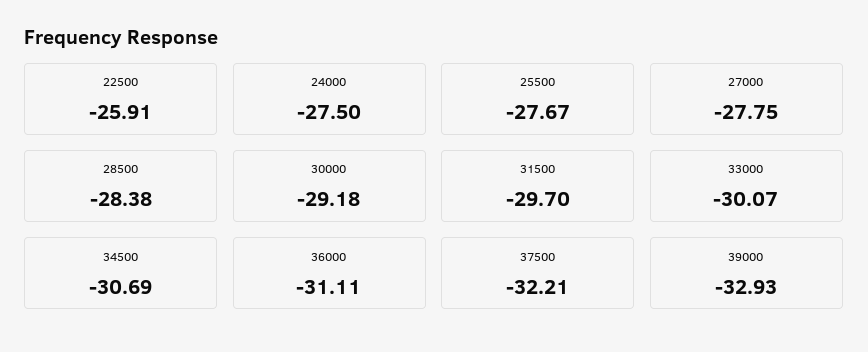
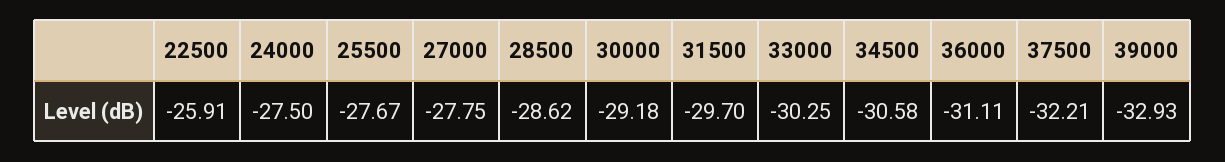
28500: -28.38 -> -28.62
33000: -30.07 -> -30.25
34500: -30.69 -> -30.58

